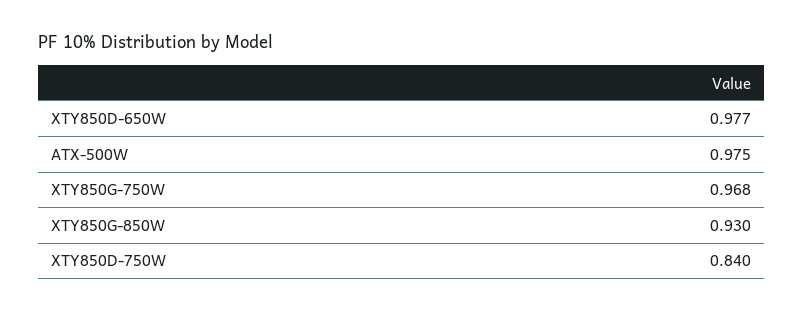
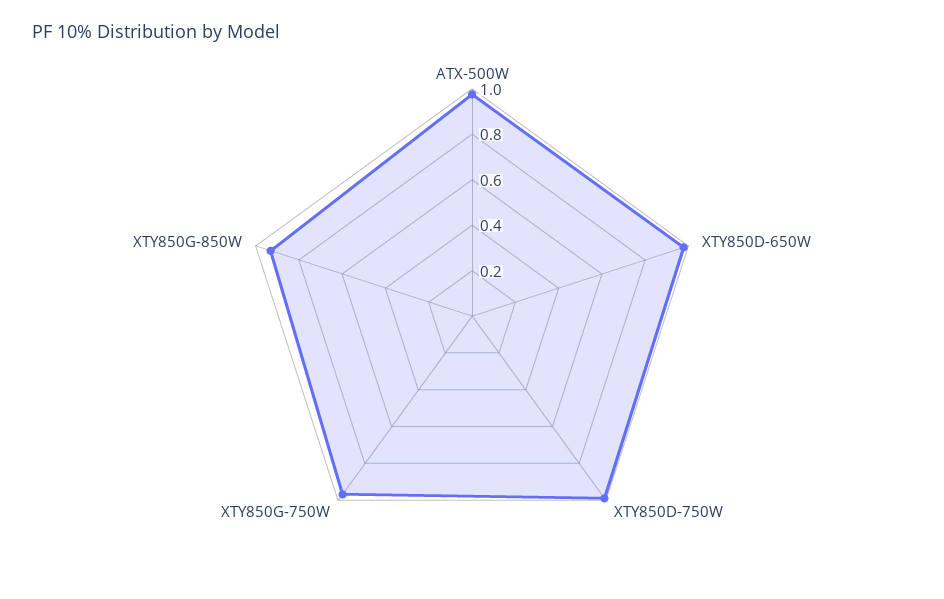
XTY850D-750W: 0.84 -> 1

